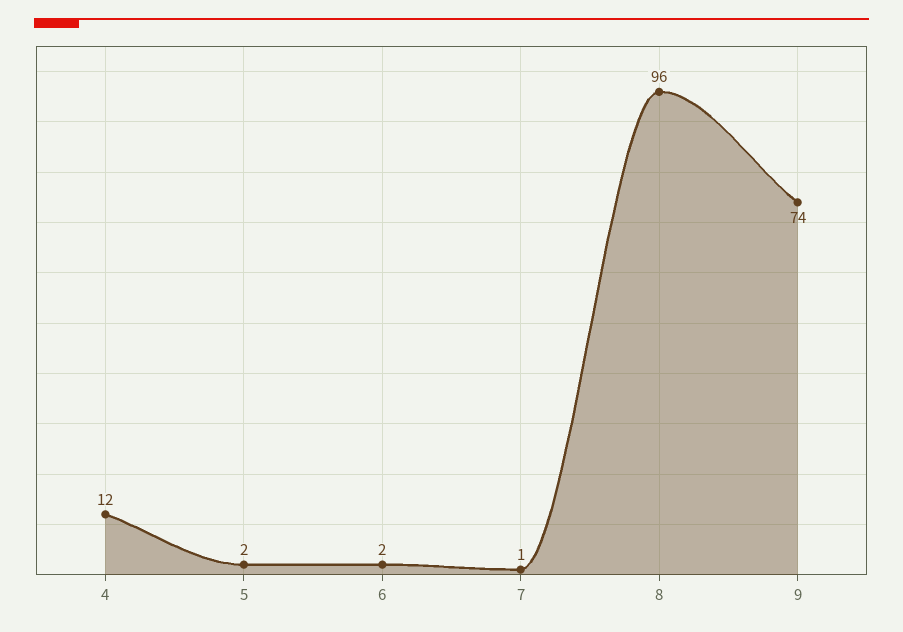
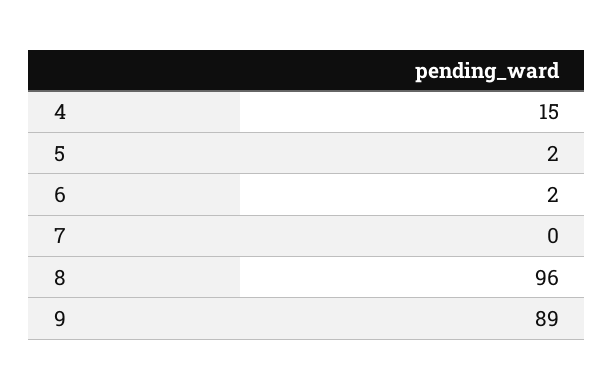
4: 12 -> 15
7: 1 -> 0
9: 74 -> 89

